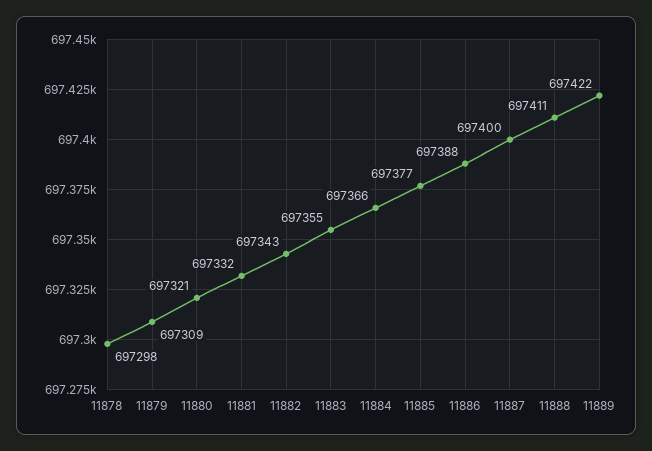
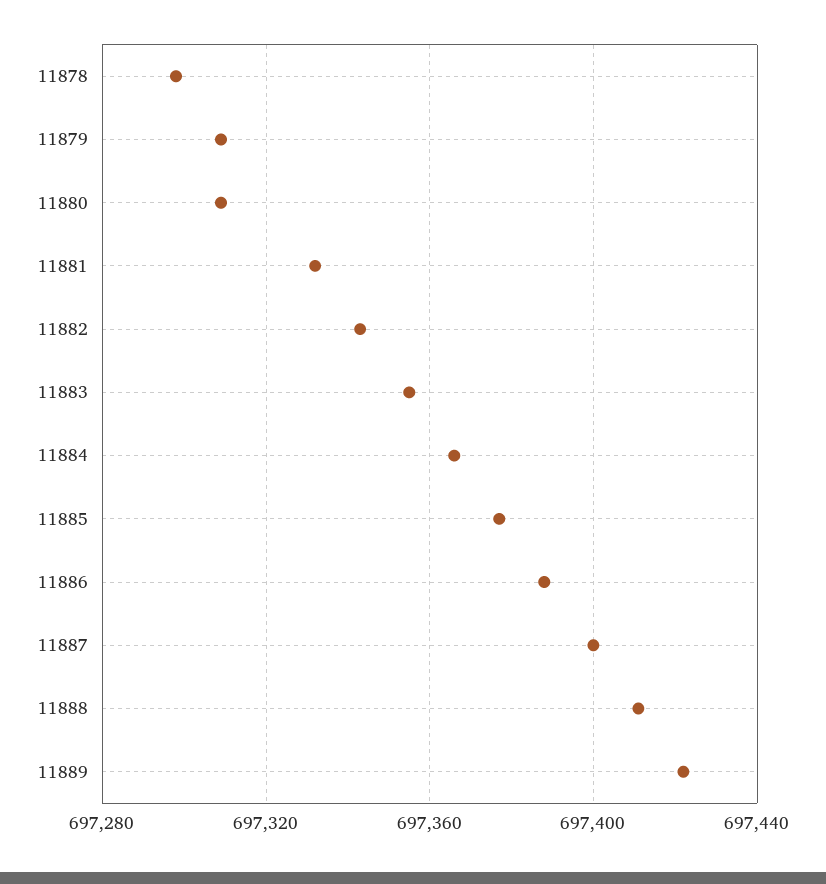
11880: 697321 -> 697310

